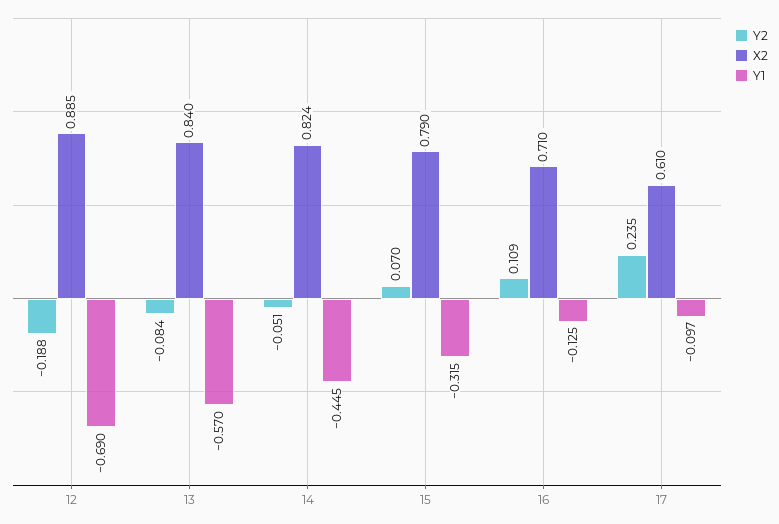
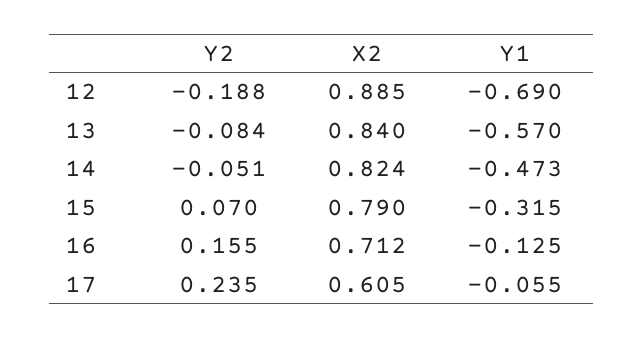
Y1, 14: -0.445 -> -0.473
Y2, 16: 0.109 -> 0.155
X2, 16: 0.71 -> 0.712
X2, 17: 0.61 -> 0.605
Y1, 17: -0.097 -> -0.055

